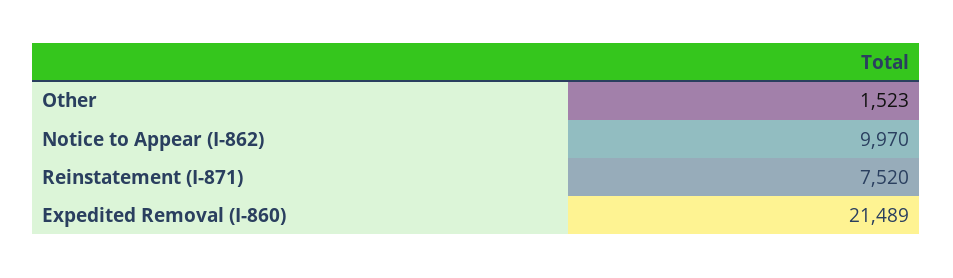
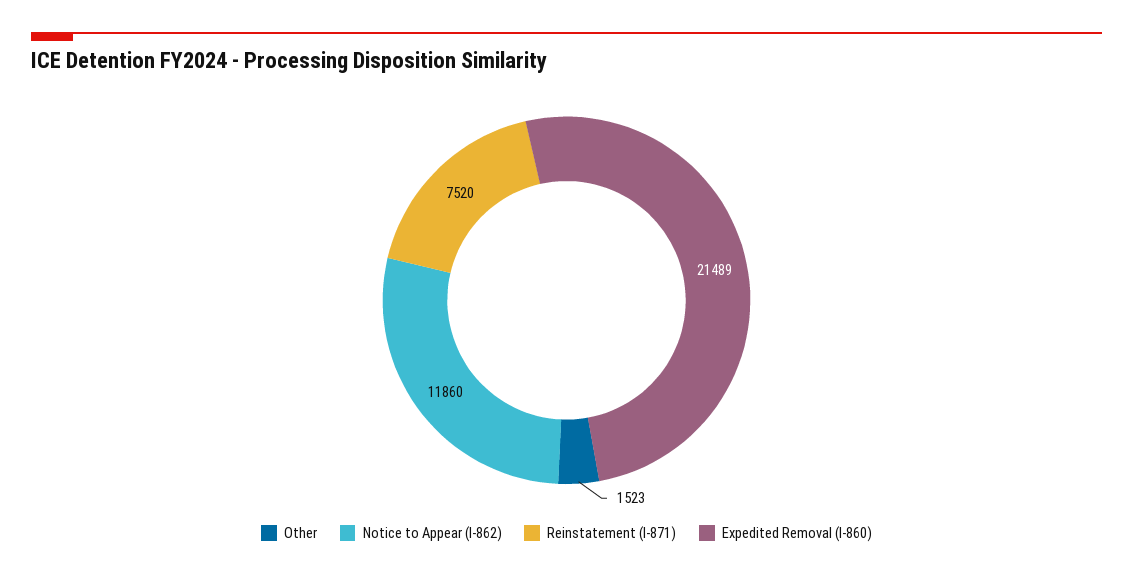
Notice to Appear (I-862): 9970 -> 11860

